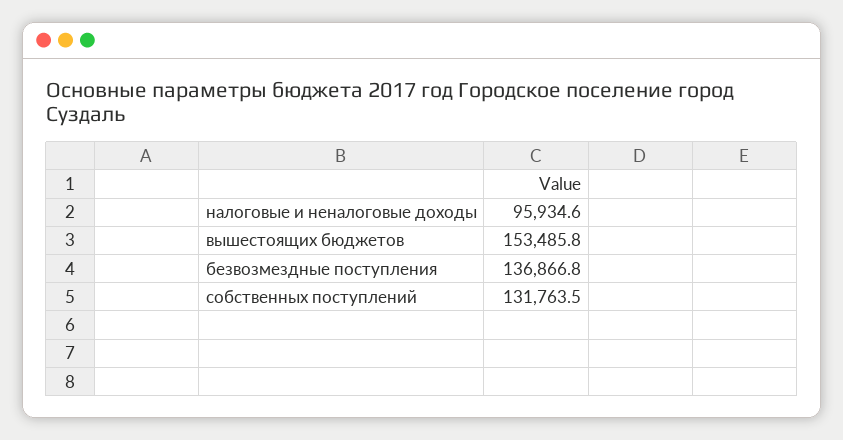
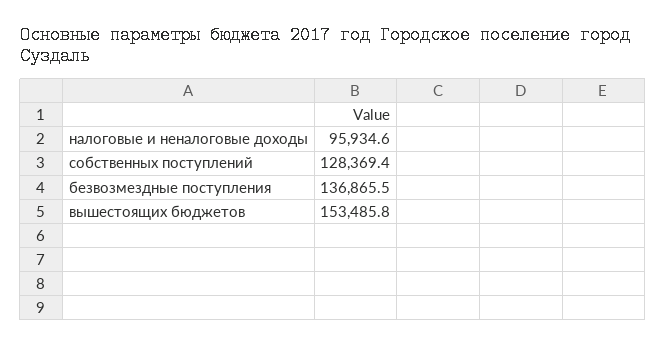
безвозмездные поступления: 136866.8 -> 136865.5
собственных поступлений: 131763.5 -> 128369.4

